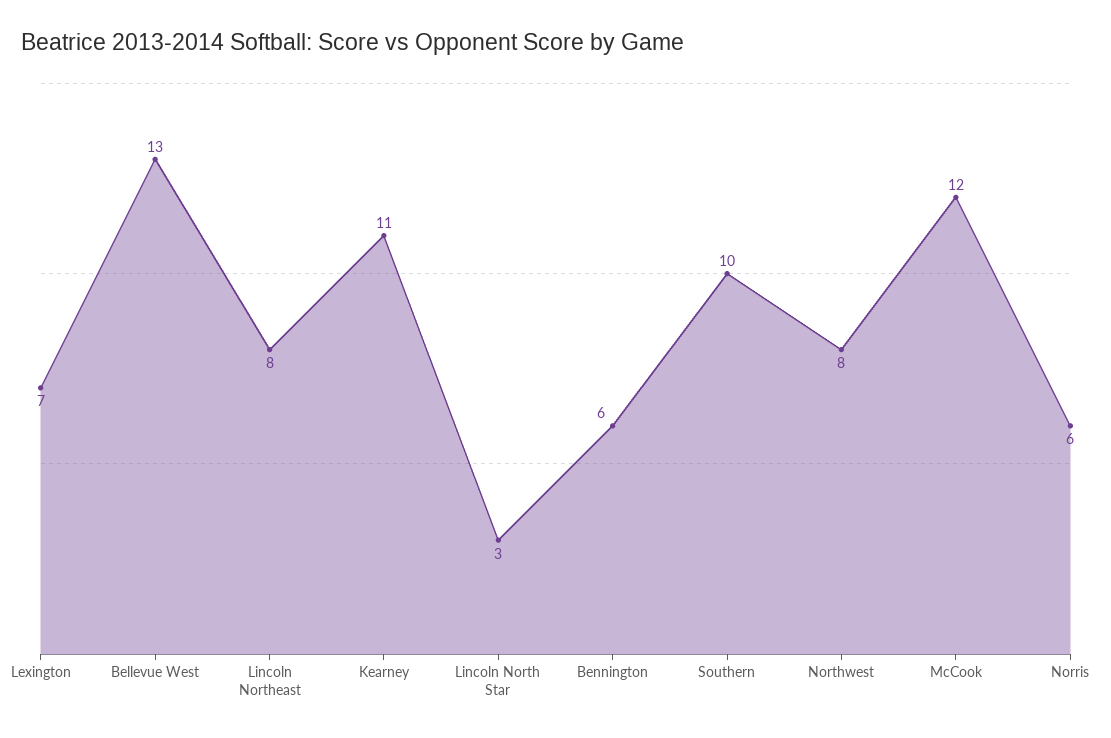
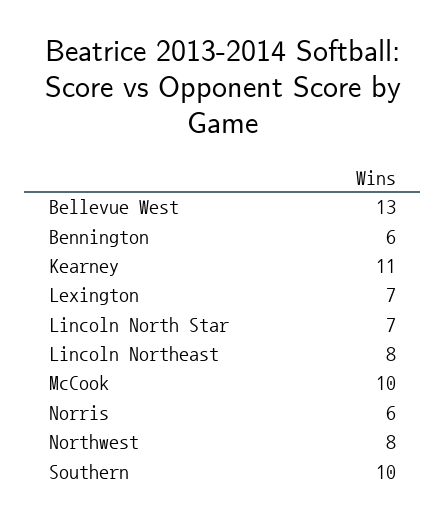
Lincoln North Star: 3 -> 7
McCook: 12 -> 10

